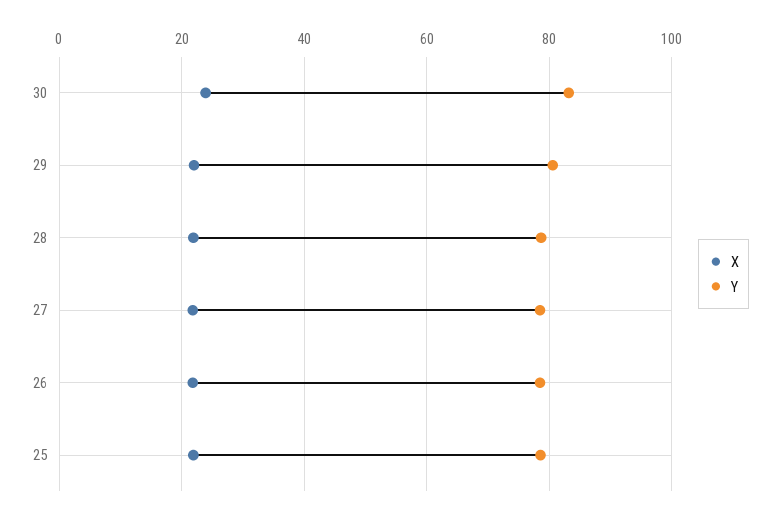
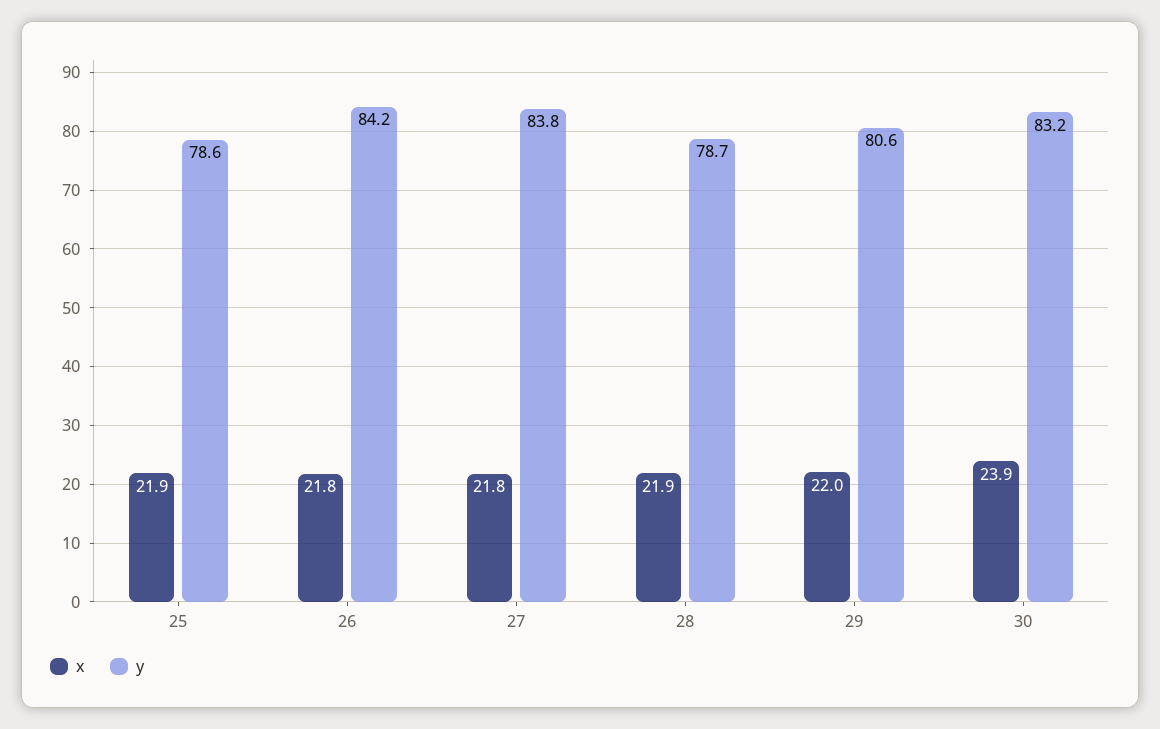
Y, 27: 78 -> 83.8
Y, 26: 78 -> 84.2

